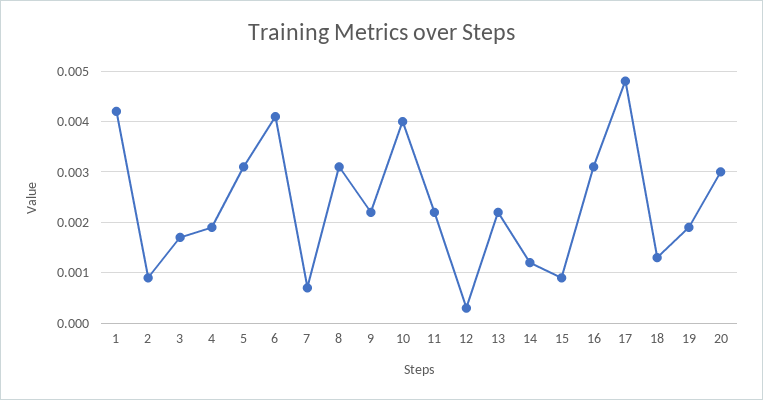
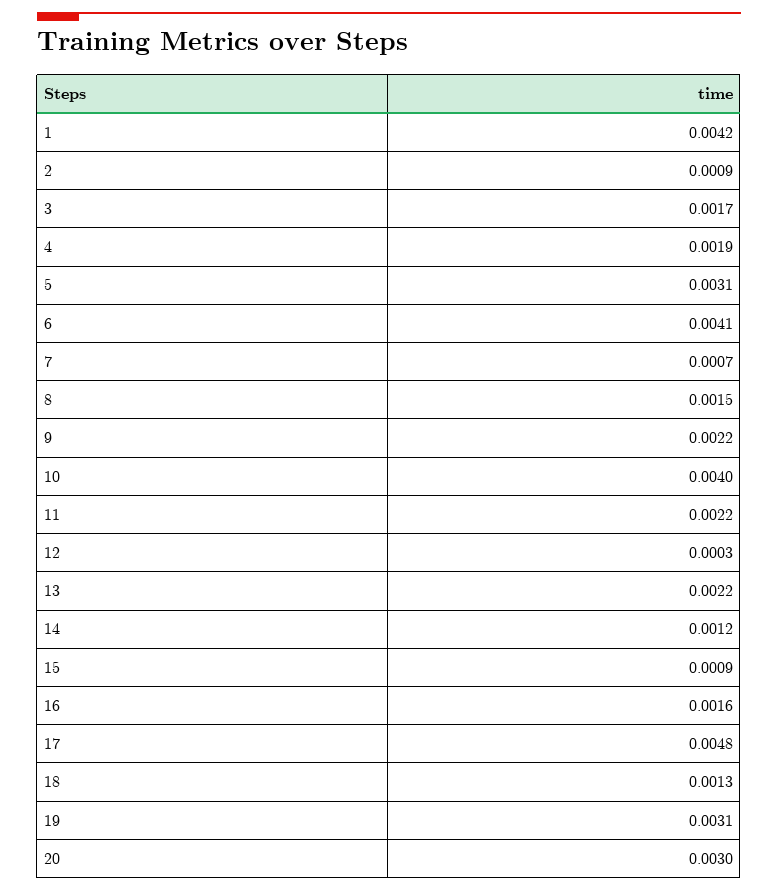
8: 0.003 -> 0.0015
16: 0.003 -> 0.0016
19: 0.002 -> 0.0031

